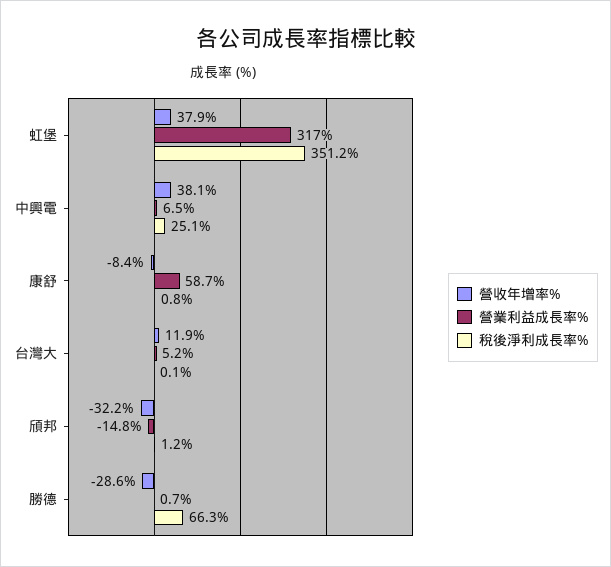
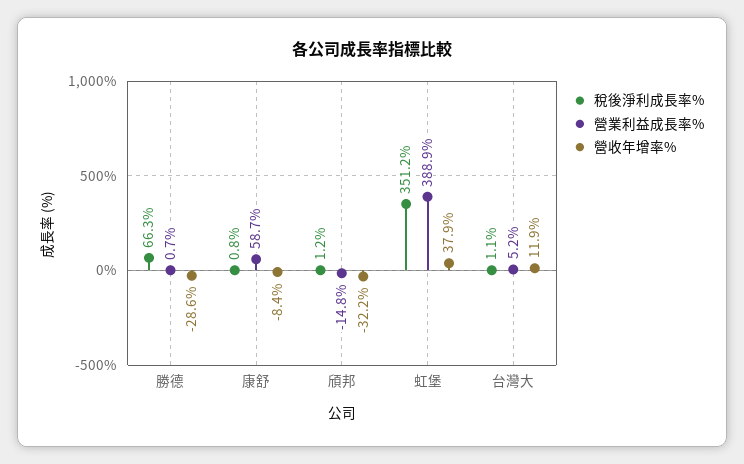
營業利益成長率%, 虹堡: 317 -> 388.9
營收年增率%, 中興電: 38.1 -> none
營業利益成長率%, 中興電: 6.5 -> none
稅後淨利成長率%, 中興電: 25.1 -> none
稅後淨利成長率%, 台灣大: 0.1 -> 1.1

